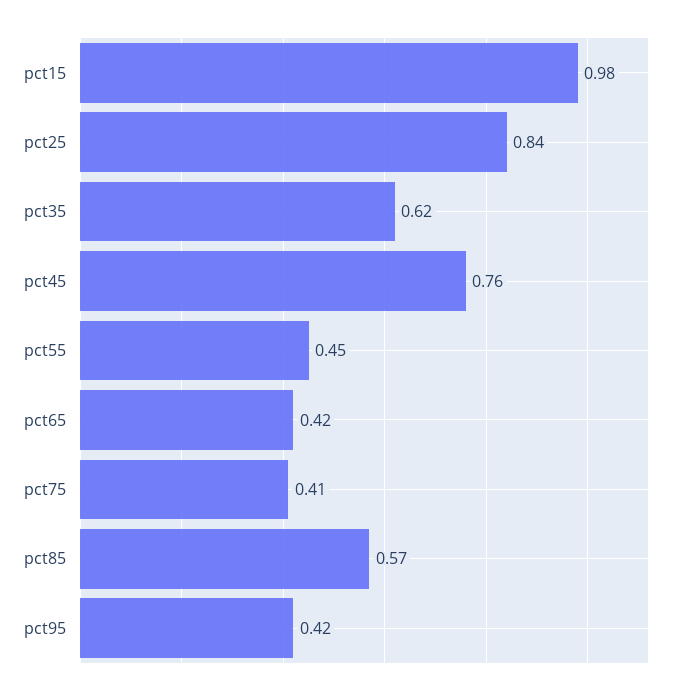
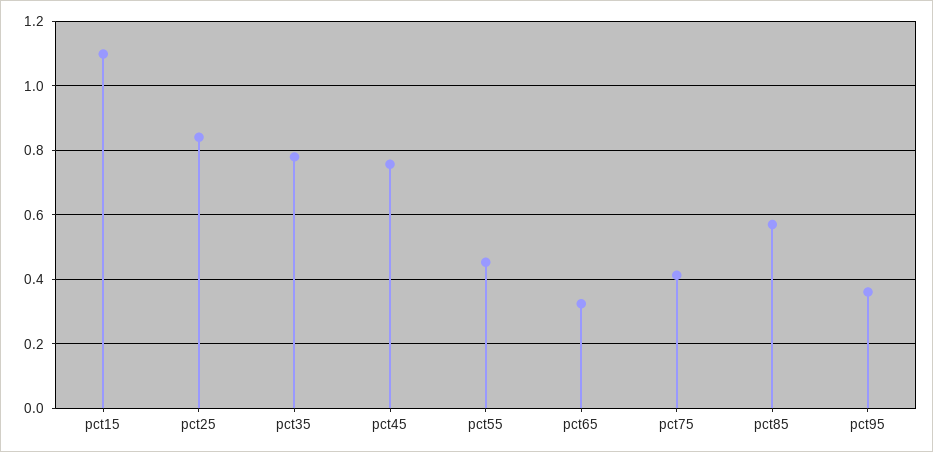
pct15: 0.98 -> 1.1
pct35: 0.62 -> 0.78
pct65: 0.42 -> 0.32
pct95: 0.42 -> 0.36

